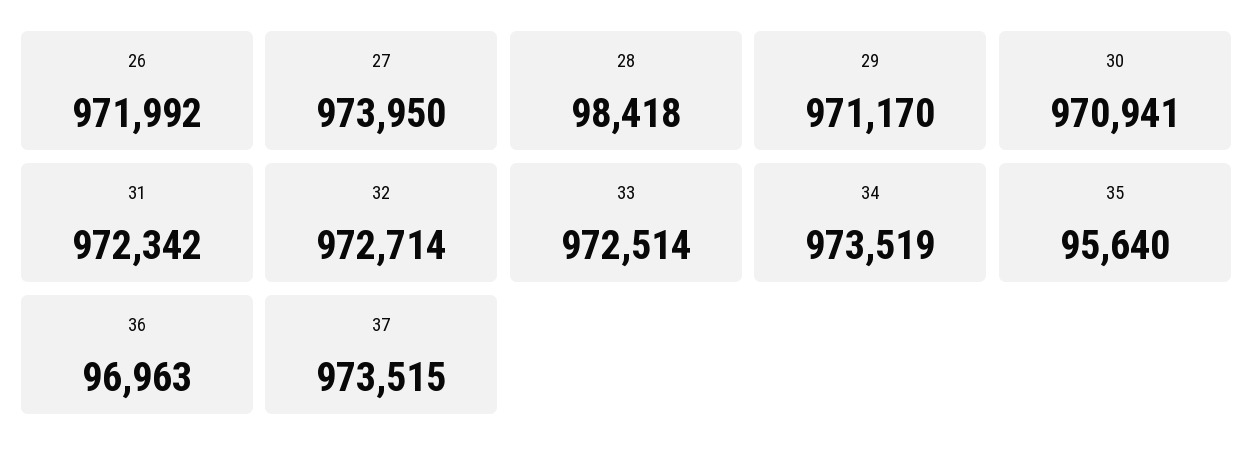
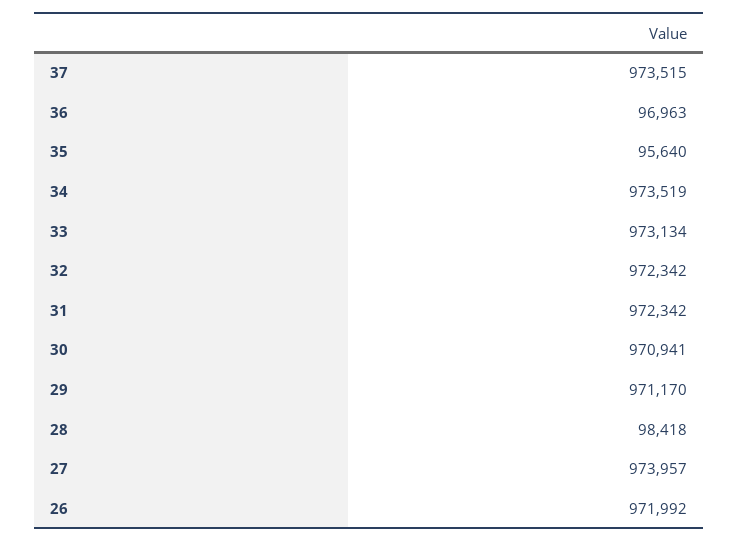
27: 973950 -> 973957
32: 972714 -> 972342
33: 972514 -> 973134

